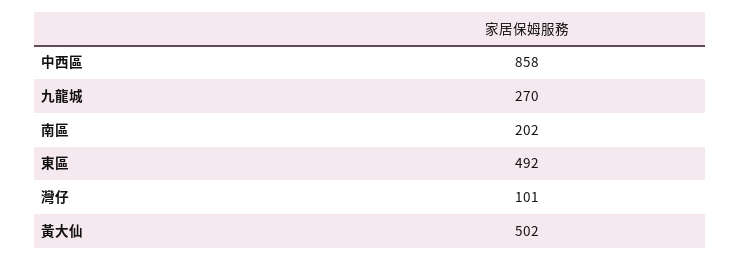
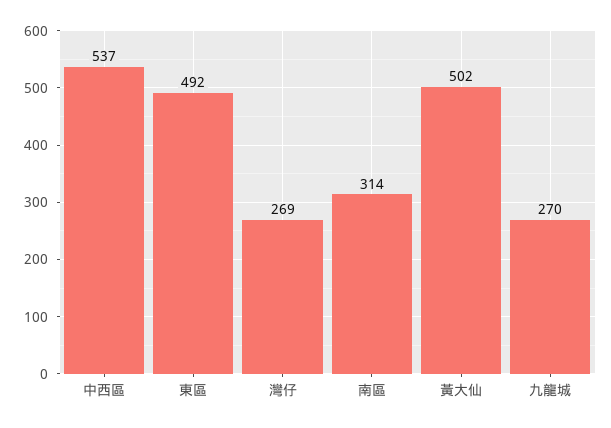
中西區: 858 -> 537
南區: 202 -> 314
灣仔: 101 -> 269

